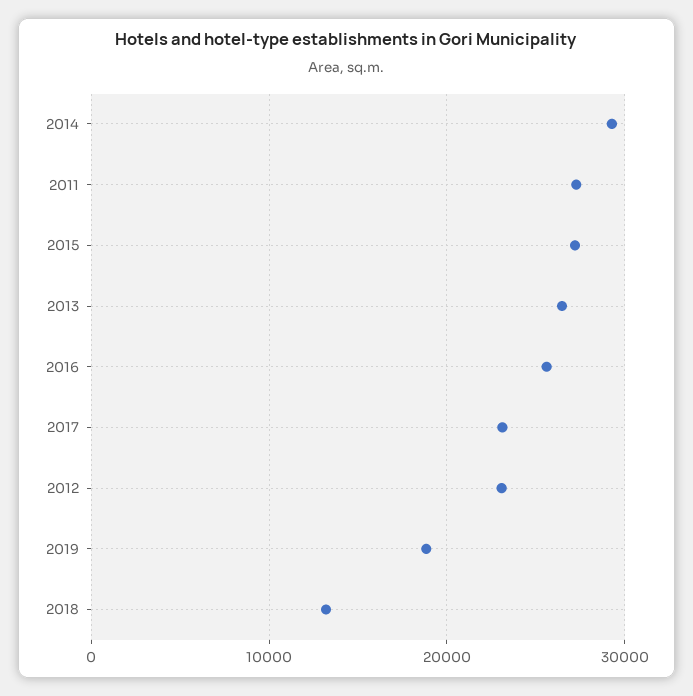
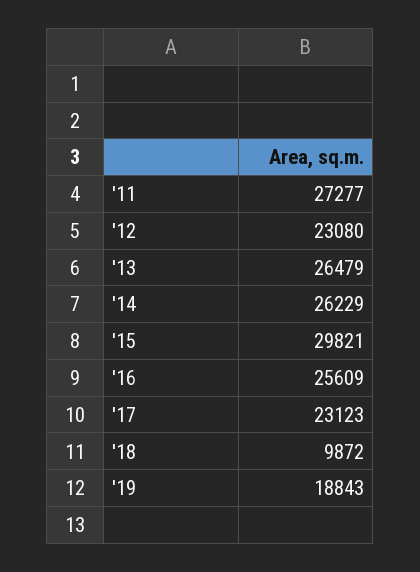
2014: 29000 -> 26229
2015: 27000 -> 29821
2018: 13000 -> 9872

